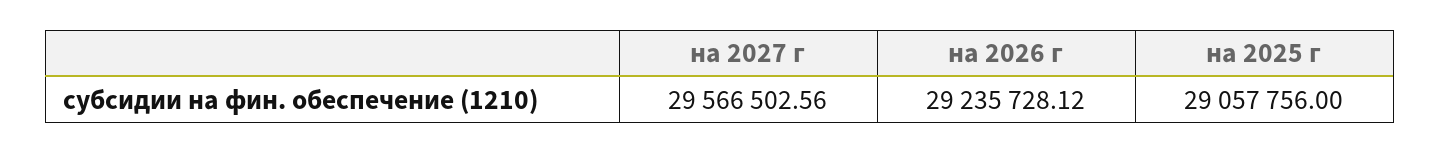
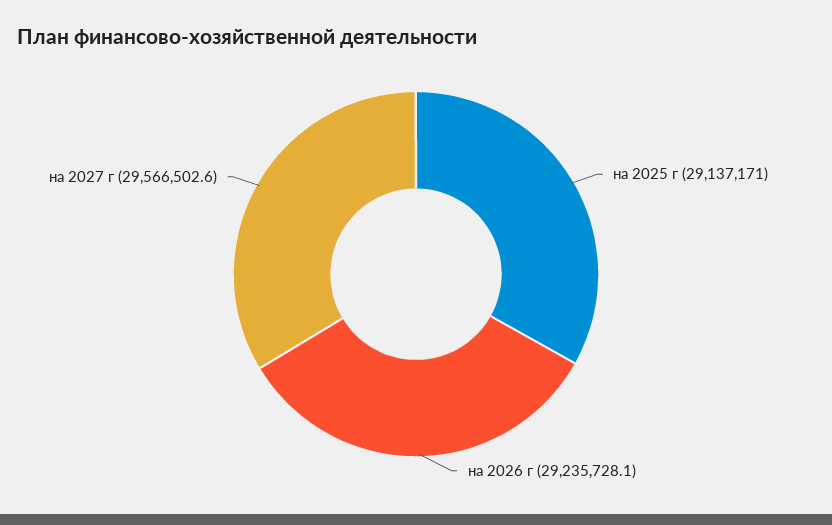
на 2025 г: 29057756 -> 29137171

